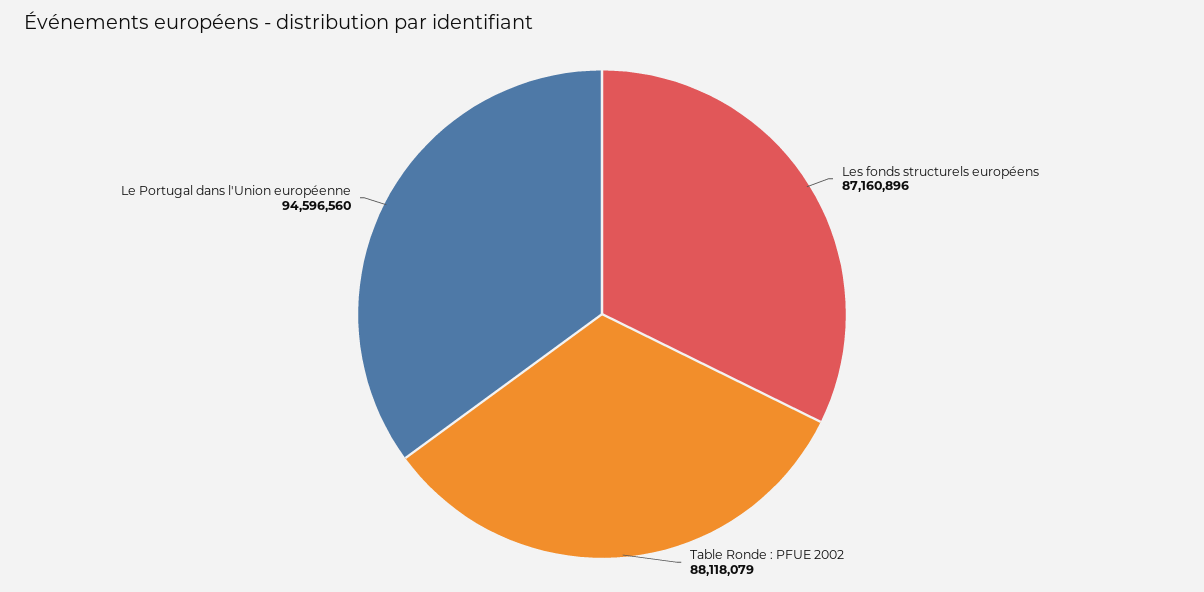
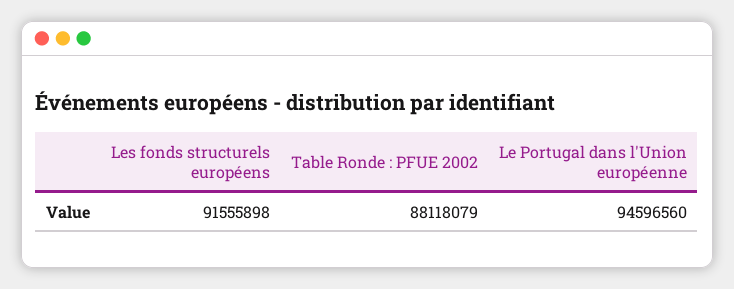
Les fonds structurels européens: 87160896 -> 91555898

